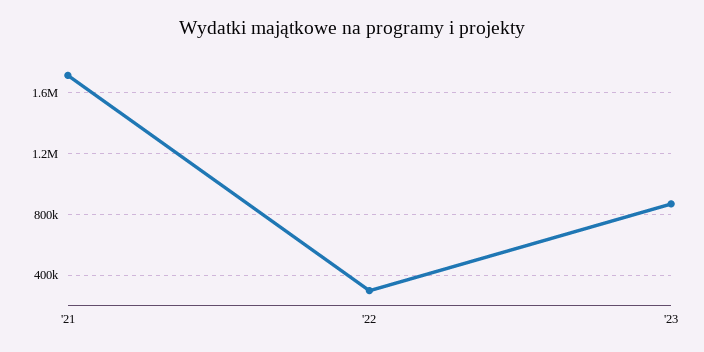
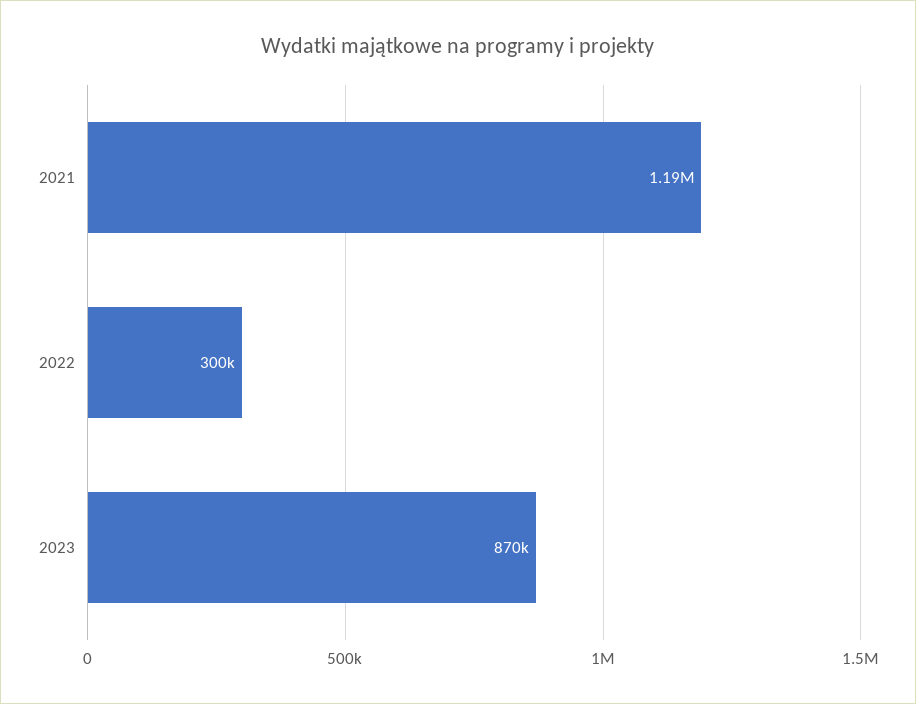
'21: 1700000 -> 1190000

